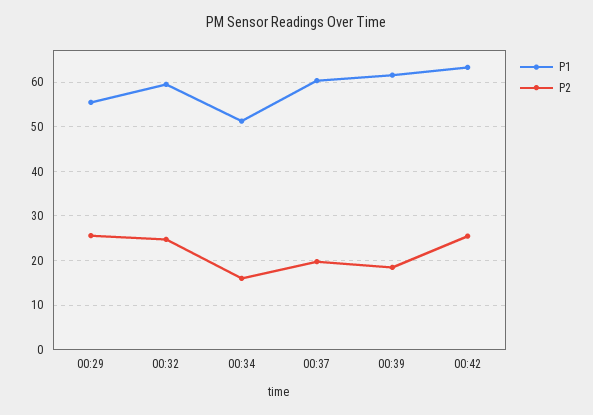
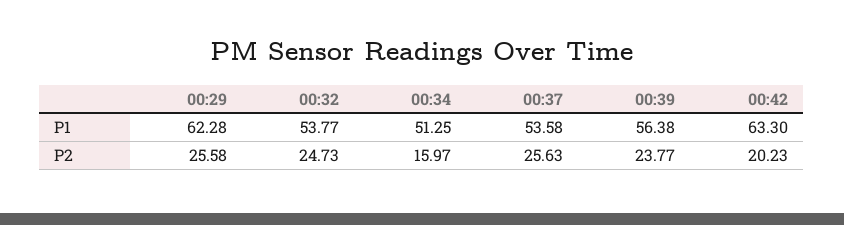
P1, 00:29: 56 -> 62.28
P1, 00:32: 60 -> 53.77
P1, 00:37: 60 -> 53.58
P2, 00:37: 20 -> 25.63
P1, 00:39: 62 -> 56.38
P2, 00:39: 18 -> 23.77
P2, 00:42: 26 -> 20.23

